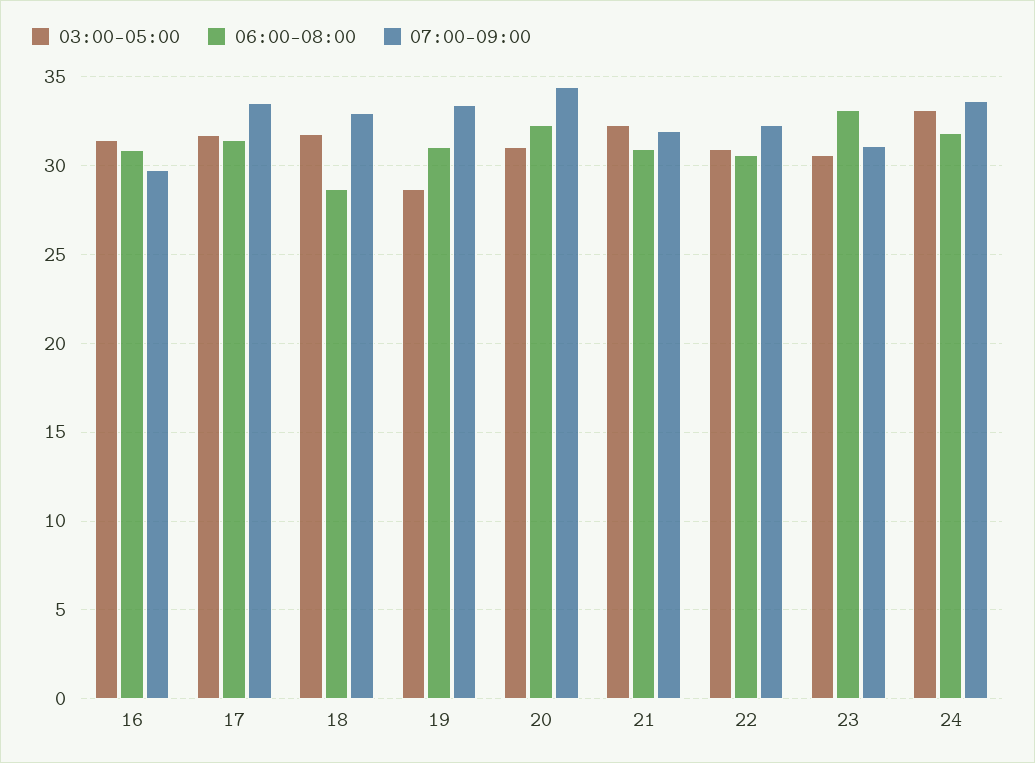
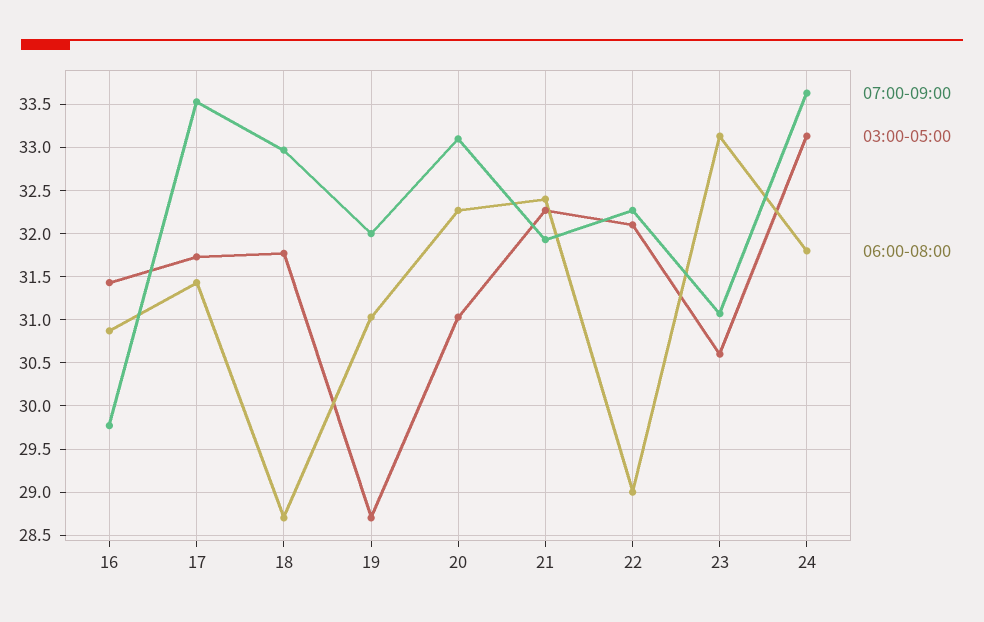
07:00-09:00, 19: 33.5 -> 32
07:00-09:00, 20: 34.5 -> 33.1
06:00-08:00, 21: 31 -> 32.4
03:00-05:00, 22: 31 -> 32.1
06:00-08:00, 22: 30.5 -> 29

